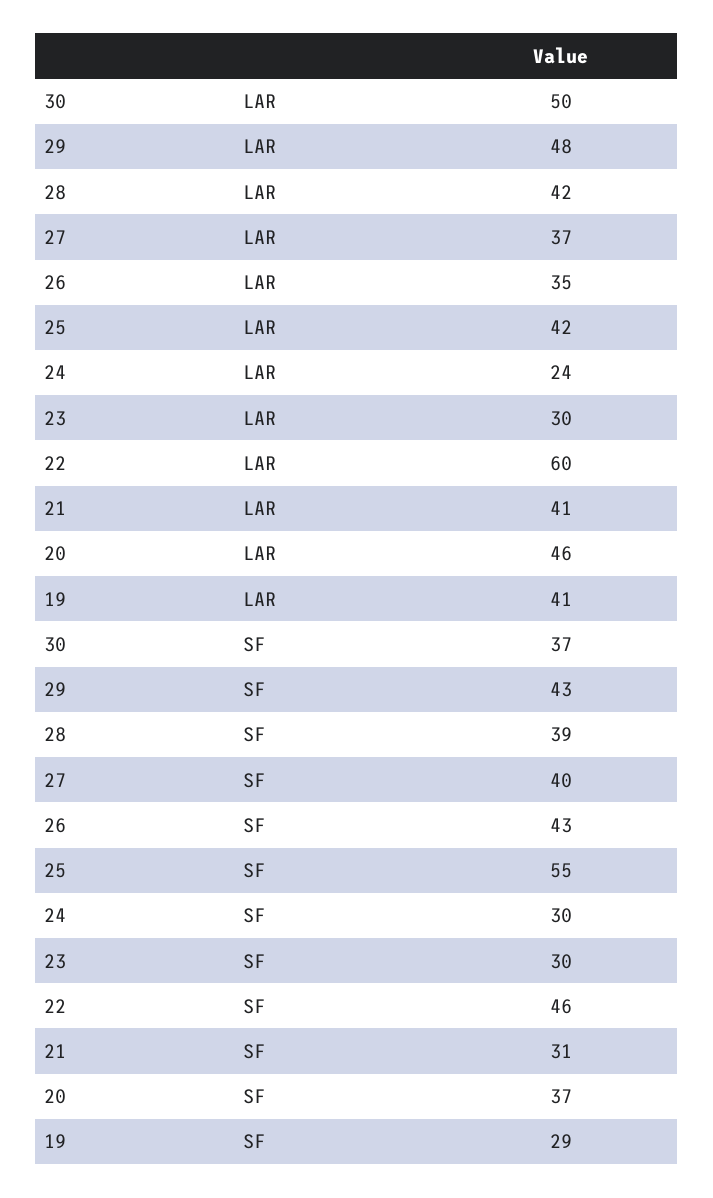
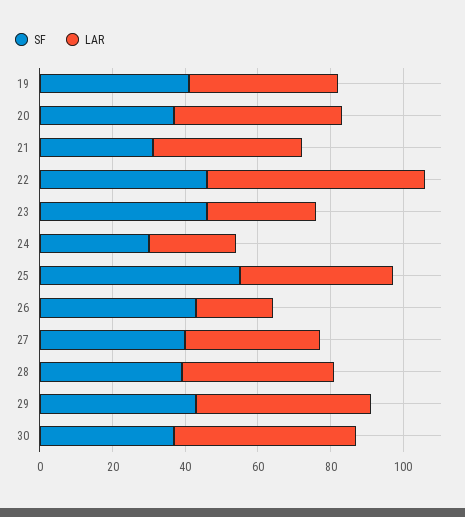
LAR, 26: 35 -> 20
SF, 23: 30 -> 45
SF, 19: 29 -> 40

